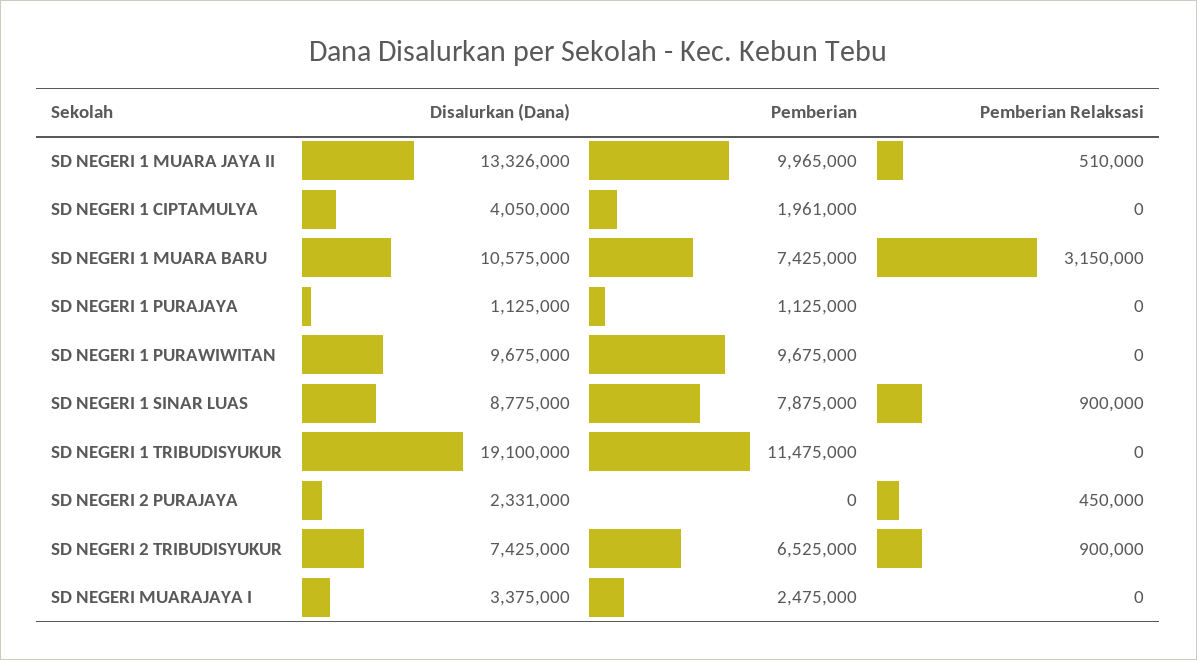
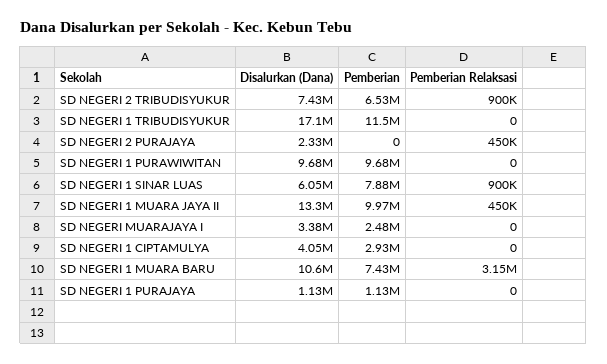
Pemberian Relaksasi, SD NEGERI 1 MUARA JAYA II: 510000 -> 450000
Pemberian, SD NEGERI 1 CIPTAMULYA: 1961000 -> 2930000
Disalurkan (Dana), SD NEGERI 1 SINAR LUAS: 8775000 -> 6050000
Disalurkan (Dana), SD NEGERI 1 TRIBUDISYUKUR: 19100000 -> 17100000

